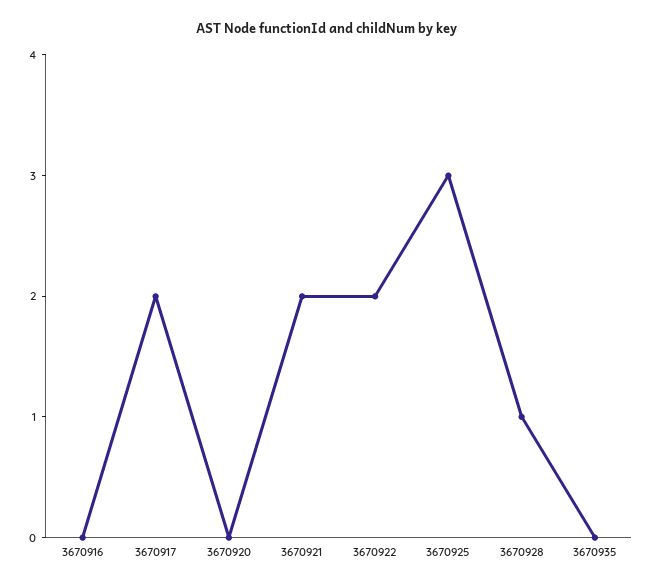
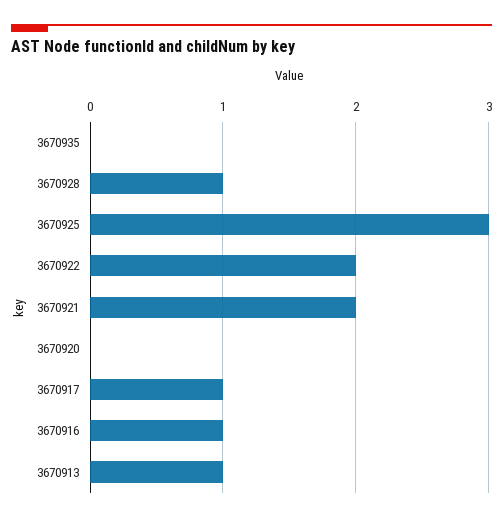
3670916: 0 -> 1
3670917: 2 -> 1
3670913: none -> 1

